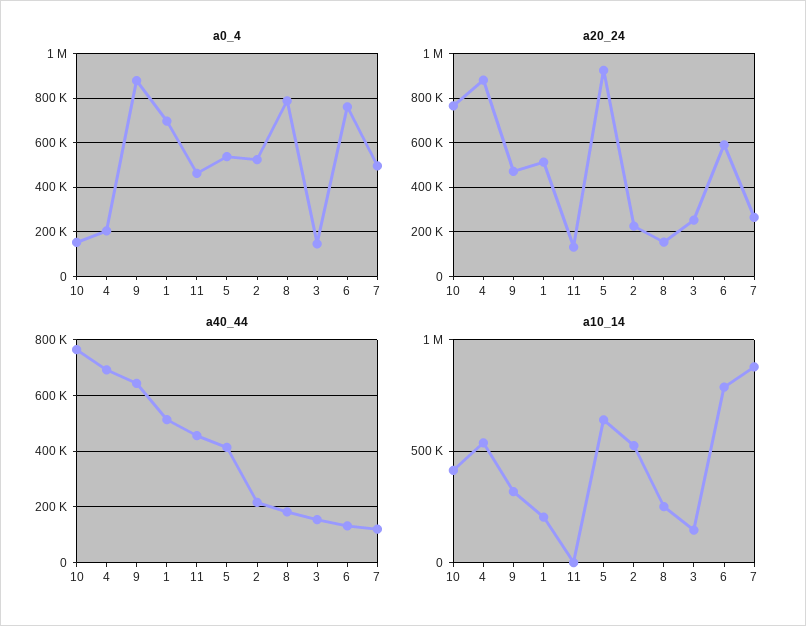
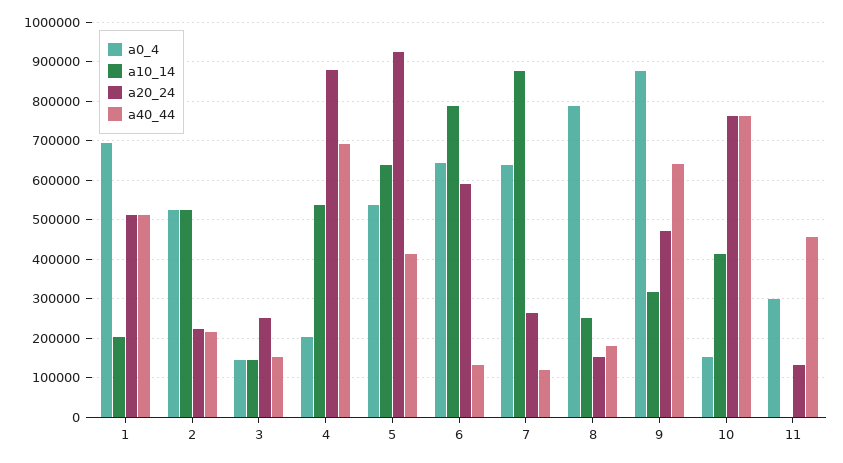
a0_4, 11: 450000 -> 300000
a0_4, 6: 750000 -> 640000
a0_4, 7: 500000 -> 640000

